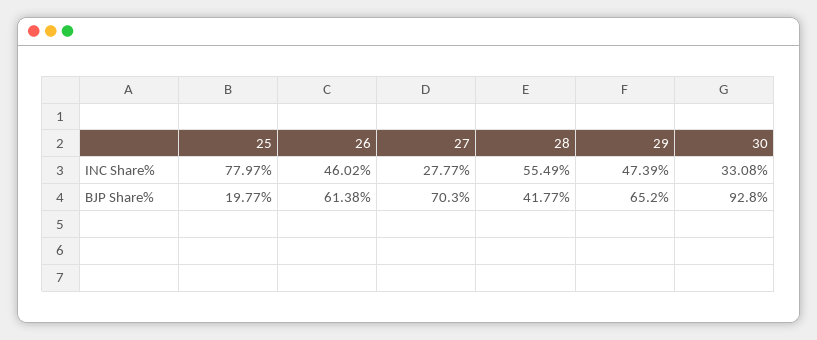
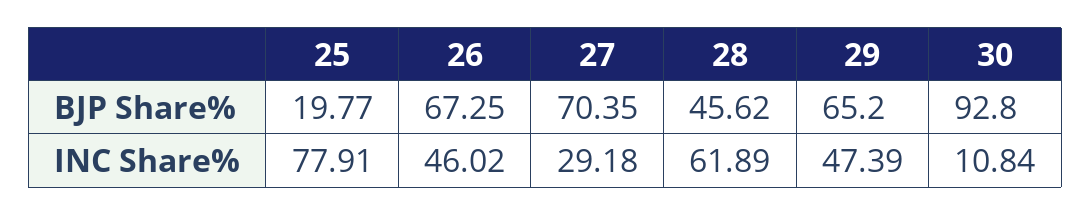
25, INC Share%: 77.97 -> 77.91
27, INC Share%: 27.77 -> 29.18
28, INC Share%: 55.49 -> 61.89
30, INC Share%: 33.08 -> 10.84
26, BJP Share%: 61.38 -> 67.25
27, BJP Share%: 70.3 -> 70.35
28, BJP Share%: 41.77 -> 45.62

